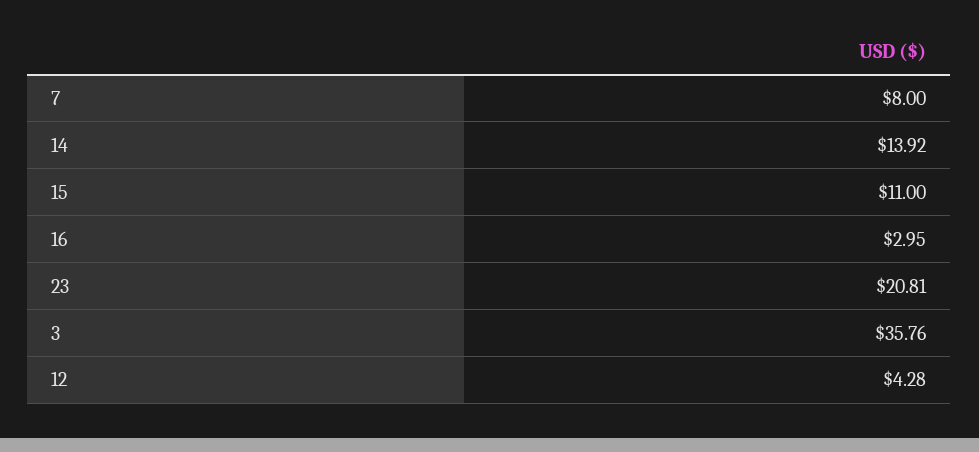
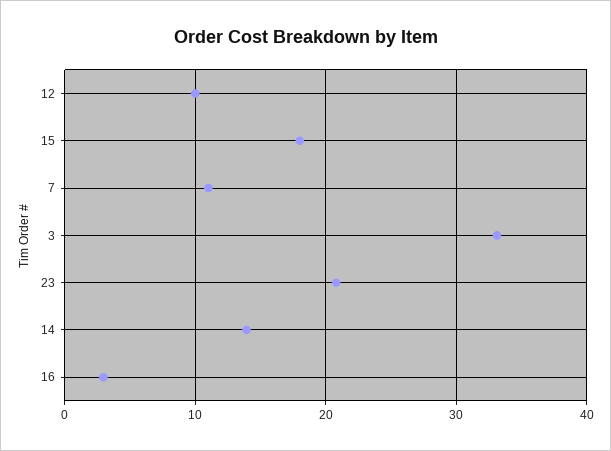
7: 8 -> 11
15: 11 -> 18
3: 35.76 -> 33
12: 4.28 -> 10

